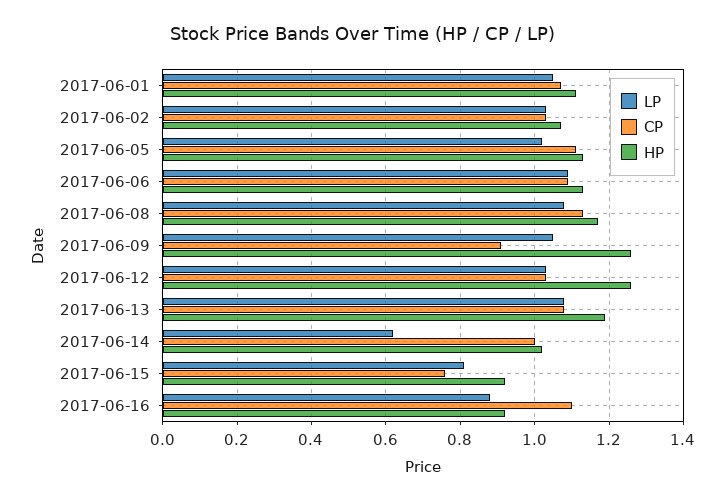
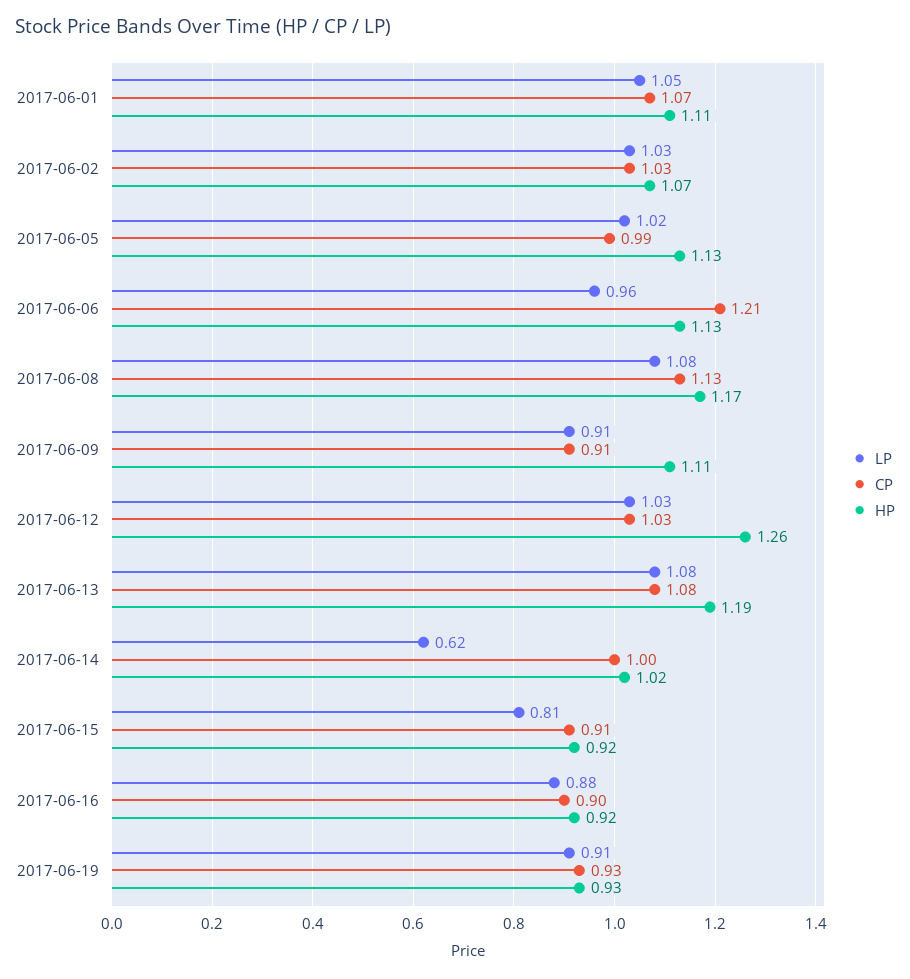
CP, 2017-06-05: 1.1 -> 0.99
LP, 2017-06-06: 1.1 -> 0.96
CP, 2017-06-06: 1.1 -> 1.21
LP, 2017-06-09: 1.05 -> 0.91
HP, 2017-06-09: 1.25 -> 1.11
CP, 2017-06-15: 0.75 -> 0.91
CP, 2017-06-16: 1.1 -> 0.9
LP, 2017-06-19: none -> 0.91
CP, 2017-06-19: none -> 0.93
HP, 2017-06-19: none -> 0.93

